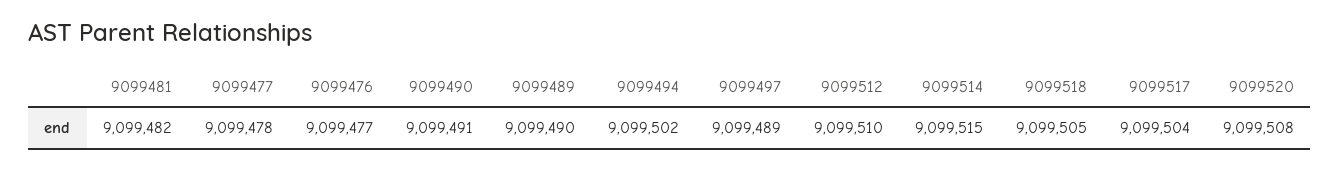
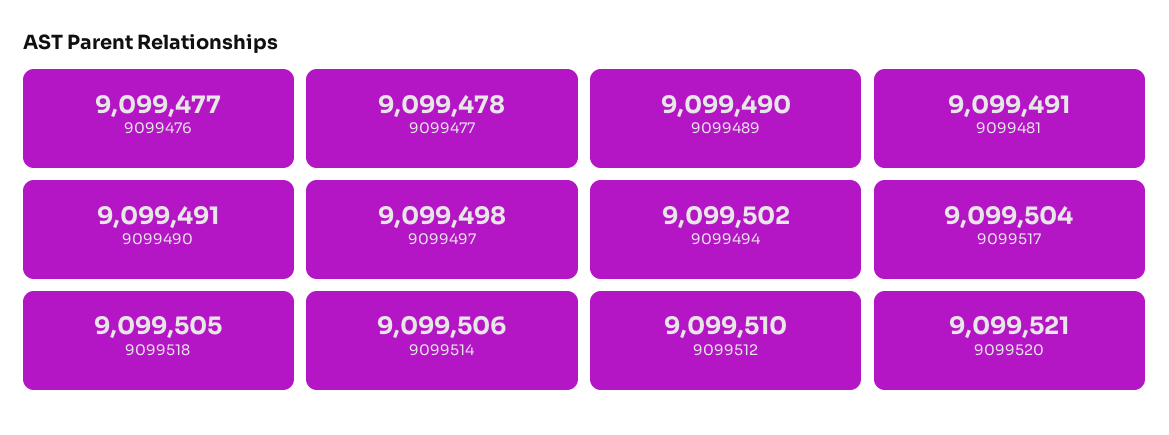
9099481: 9099482 -> 9099491
9099497: 9099489 -> 9099498
9099514: 9099515 -> 9099506
9099520: 9099508 -> 9099521

